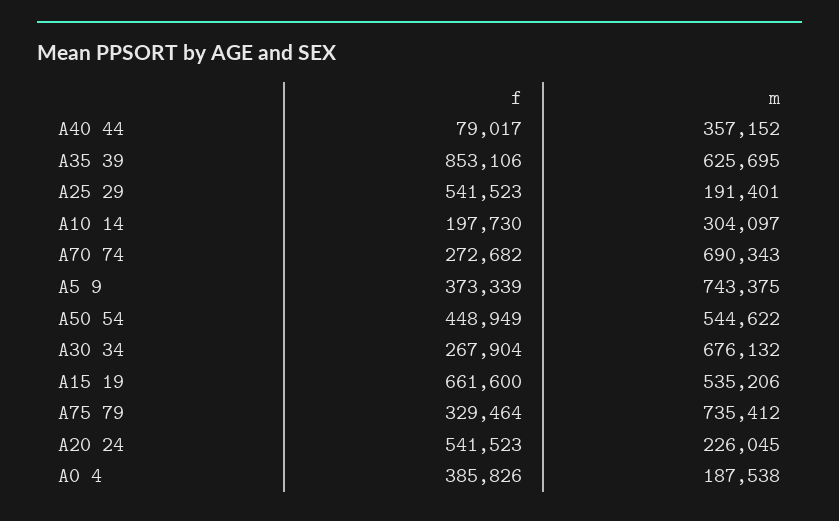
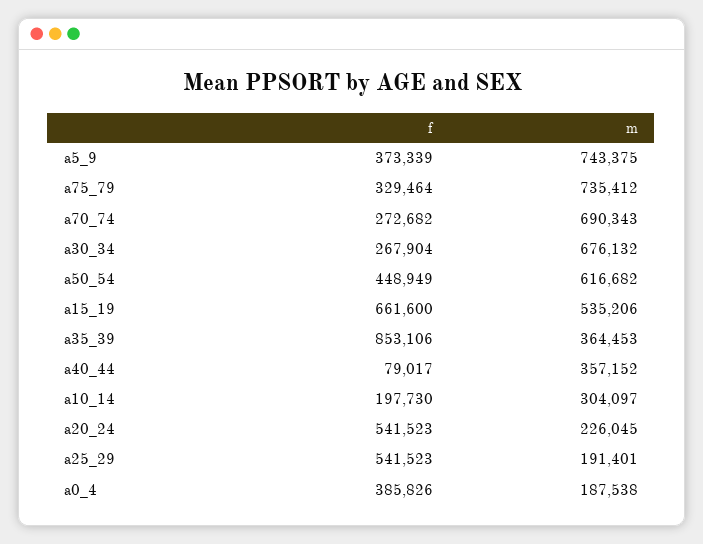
m, A35 39: 625695 -> 364453
m, A50 54: 544622 -> 616682

